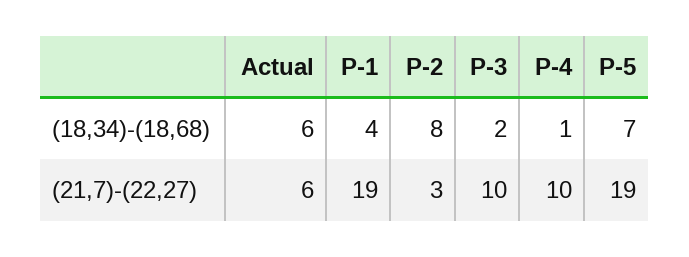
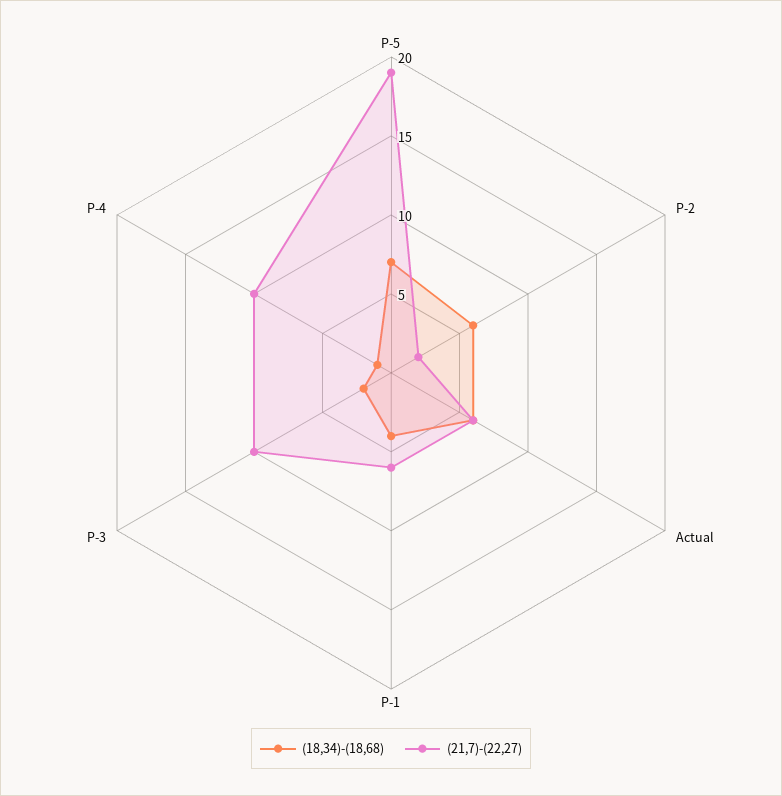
(18,34)-(18,68), P-2: 8 -> 6
(21,7)-(22,27), P-1: 19 -> 6
(21,7)-(22,27), P-2: 3 -> 2

